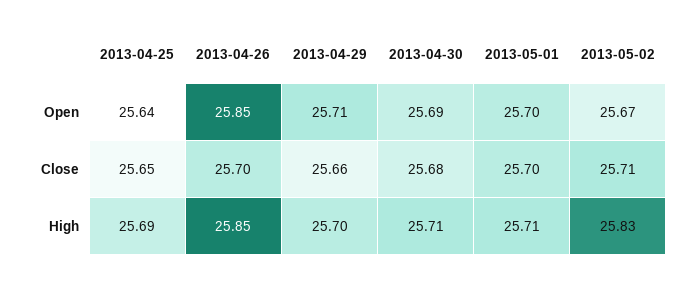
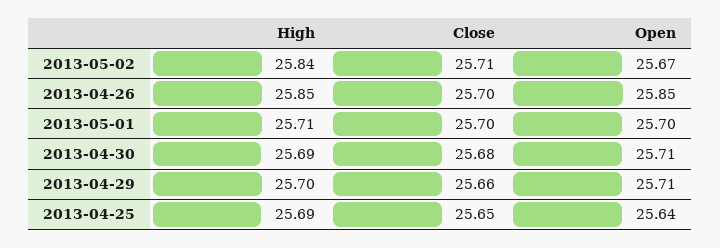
2013-04-30, Open: 25.69 -> 25.71
2013-04-30, High: 25.71 -> 25.69
2013-05-02, High: 25.83 -> 25.84

